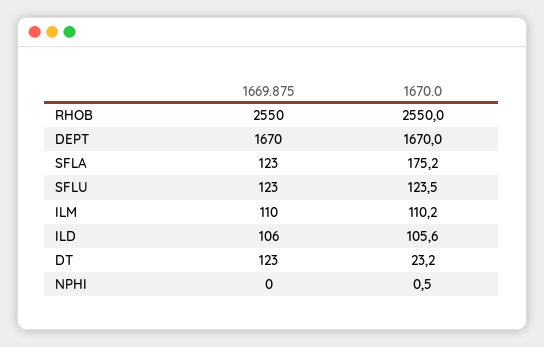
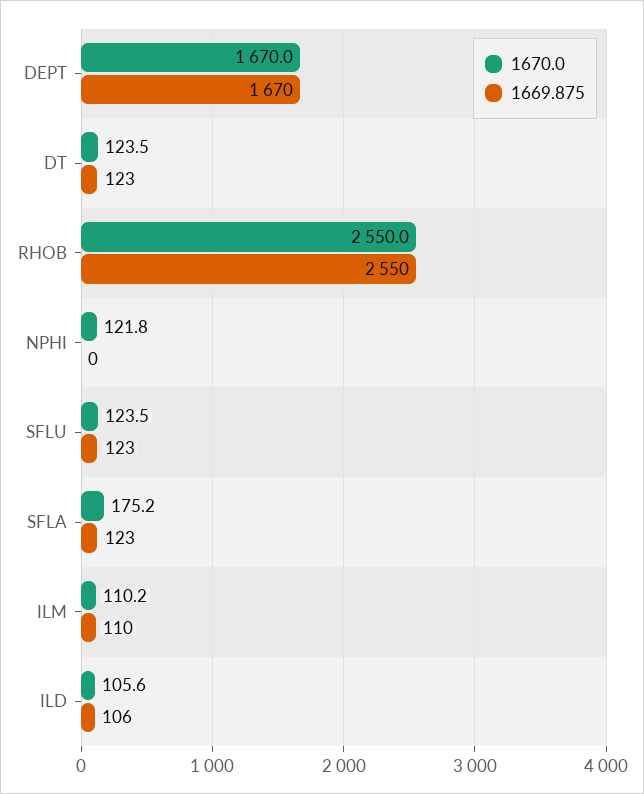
1670.0, DT: 23.2 -> 123.5
1670.0, NPHI: 0.5 -> 121.8

